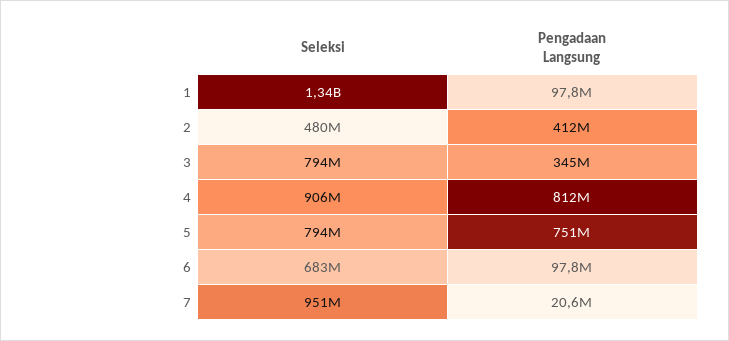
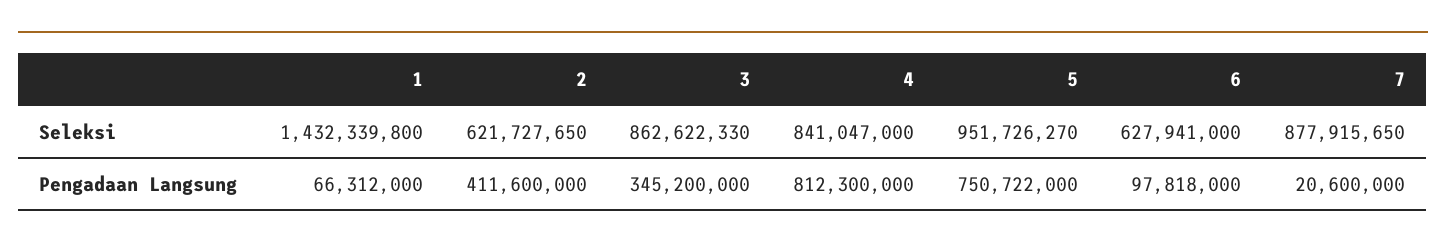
Seleksi, 1: 1340000000 -> 1432339800
Pengadaan Langsung, 1: 97800000 -> 66312000
Seleksi, 2: 480000000 -> 621727650
Seleksi, 3: 794000000 -> 862622330
Seleksi, 4: 906000000 -> 841047000
Seleksi, 5: 794000000 -> 951726270
Seleksi, 6: 683000000 -> 627941000
Seleksi, 7: 951000000 -> 877915650

